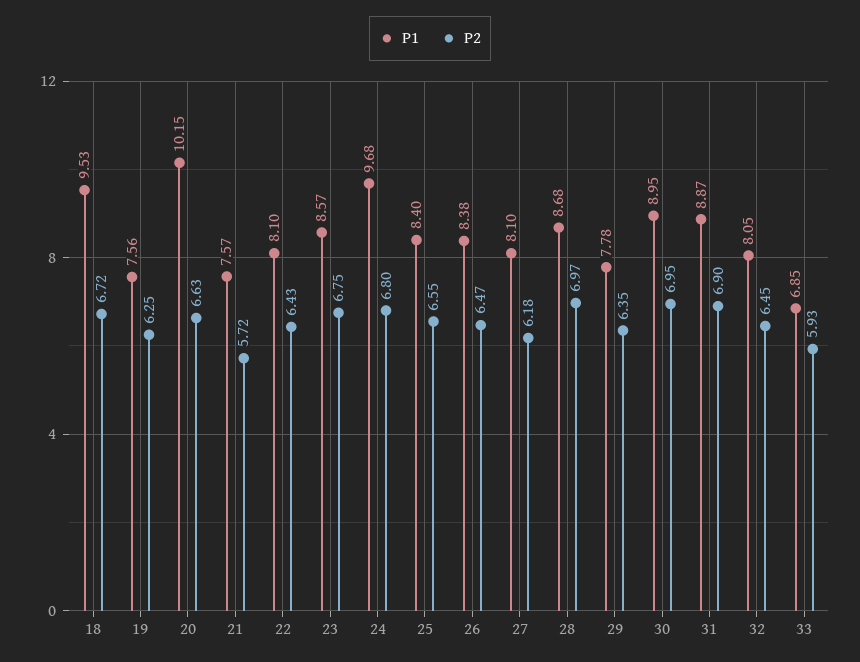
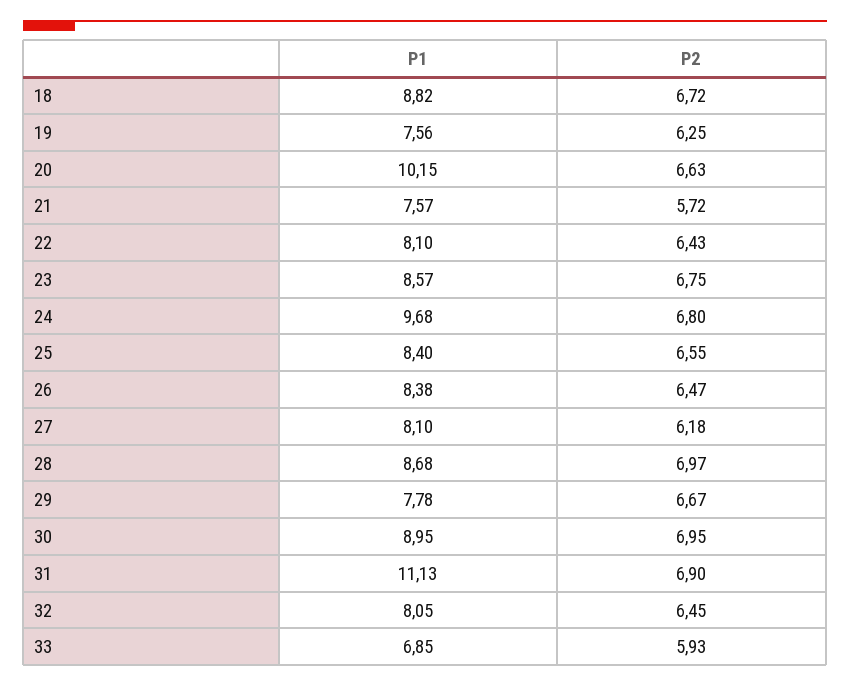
P1, 18: 9.53 -> 8.82
P2, 29: 6.35 -> 6.67
P1, 31: 8.87 -> 11.13

